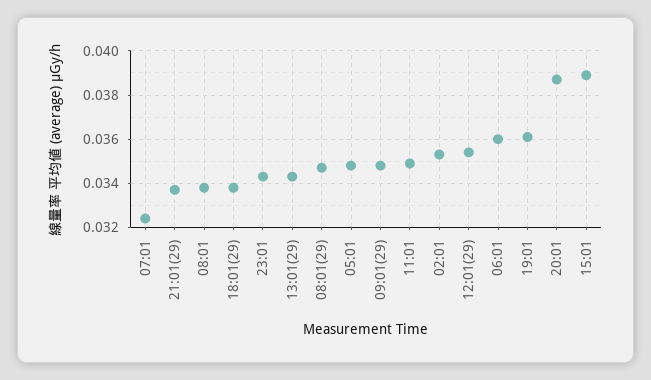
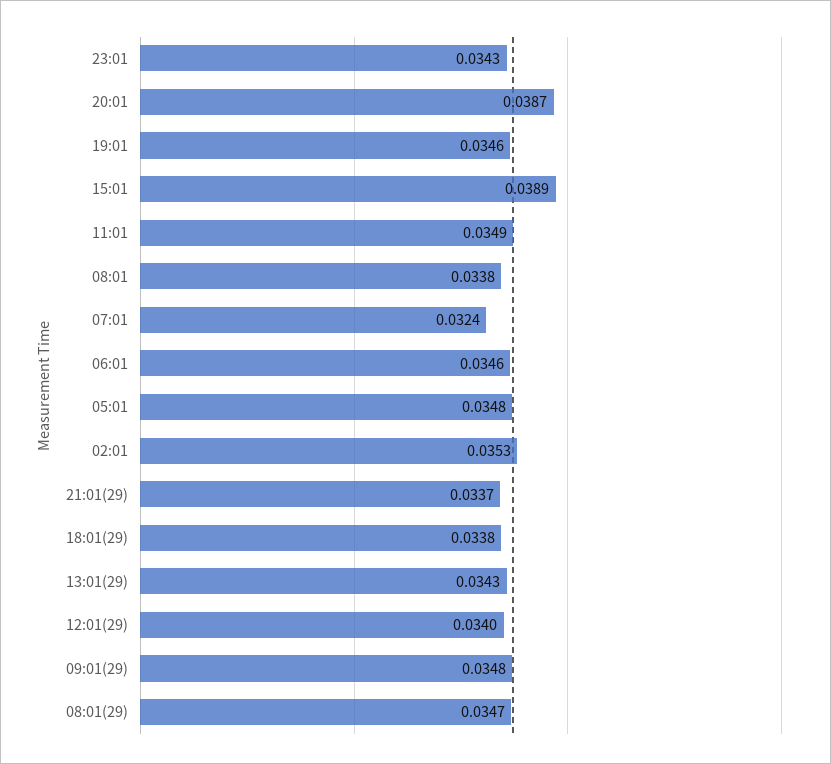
12:01(29): 0.0355 -> 0.034
06:01: 0.036 -> 0.0346
19:01: 0.036 -> 0.0346

